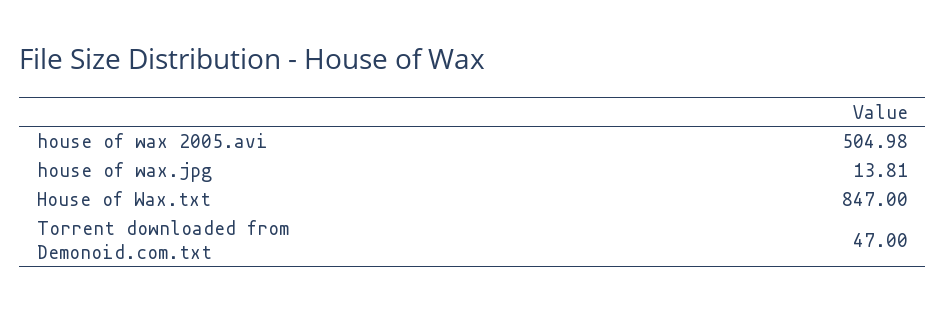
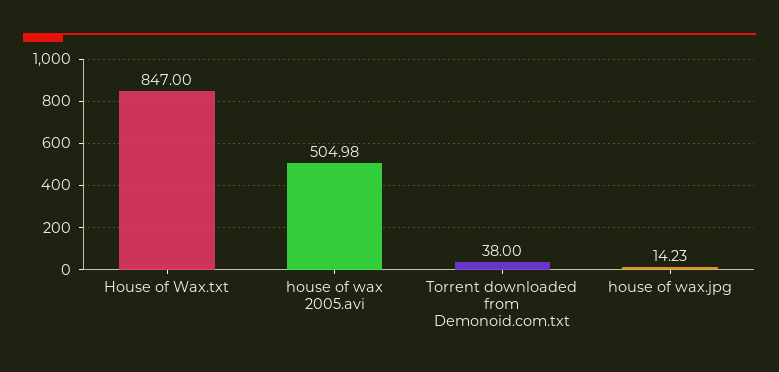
house of wax.jpg: 13.81 -> 14.23
Torrent downloaded from Demonoid.com.txt: 47 -> 38

